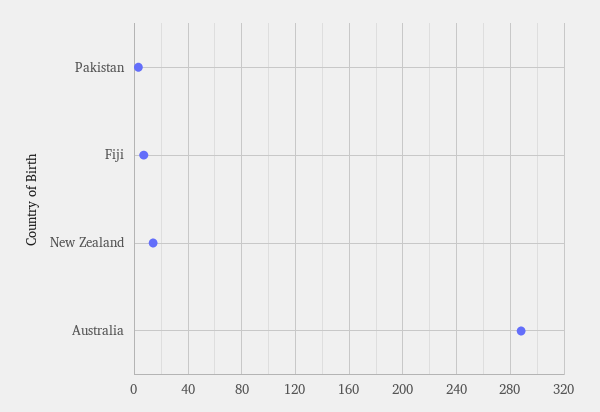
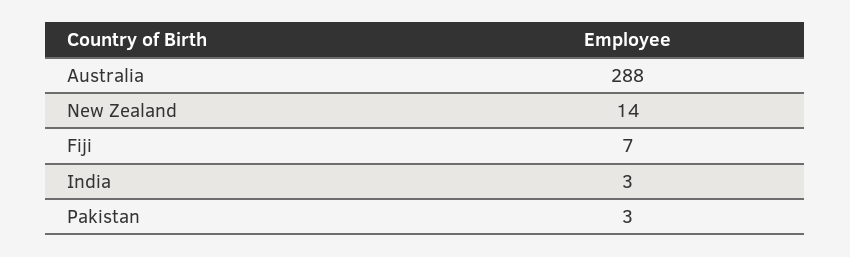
India: none -> 3

